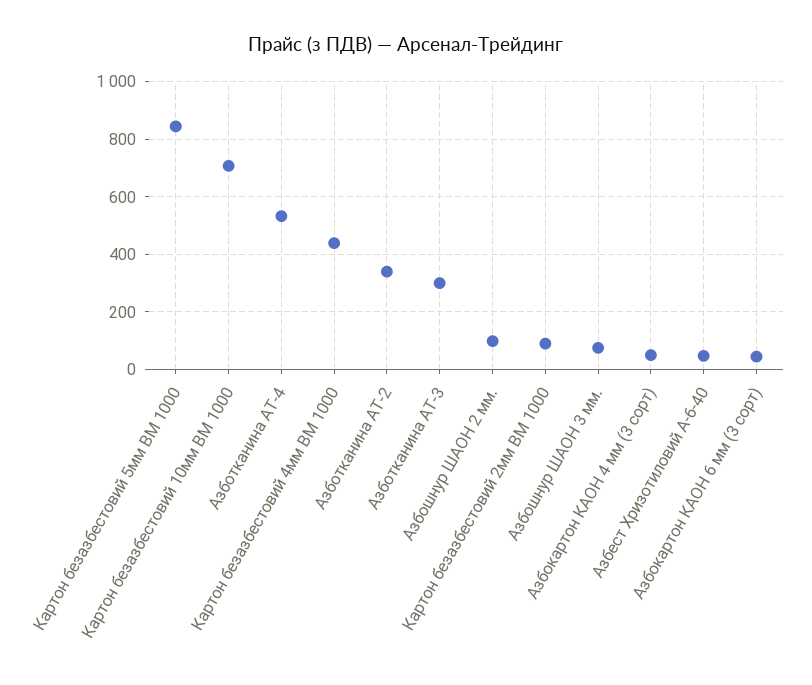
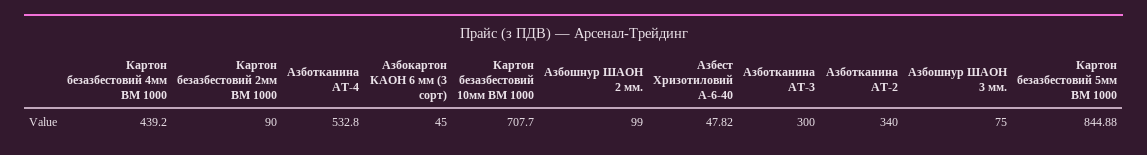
Азбокартон КАОН 4 мм (3 сорт): 50 -> none

